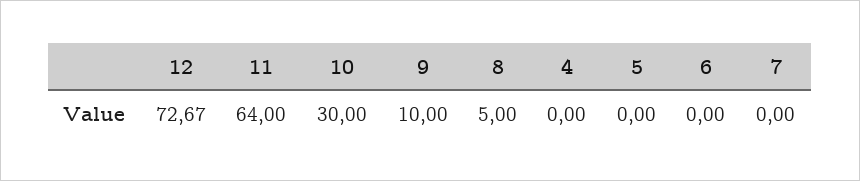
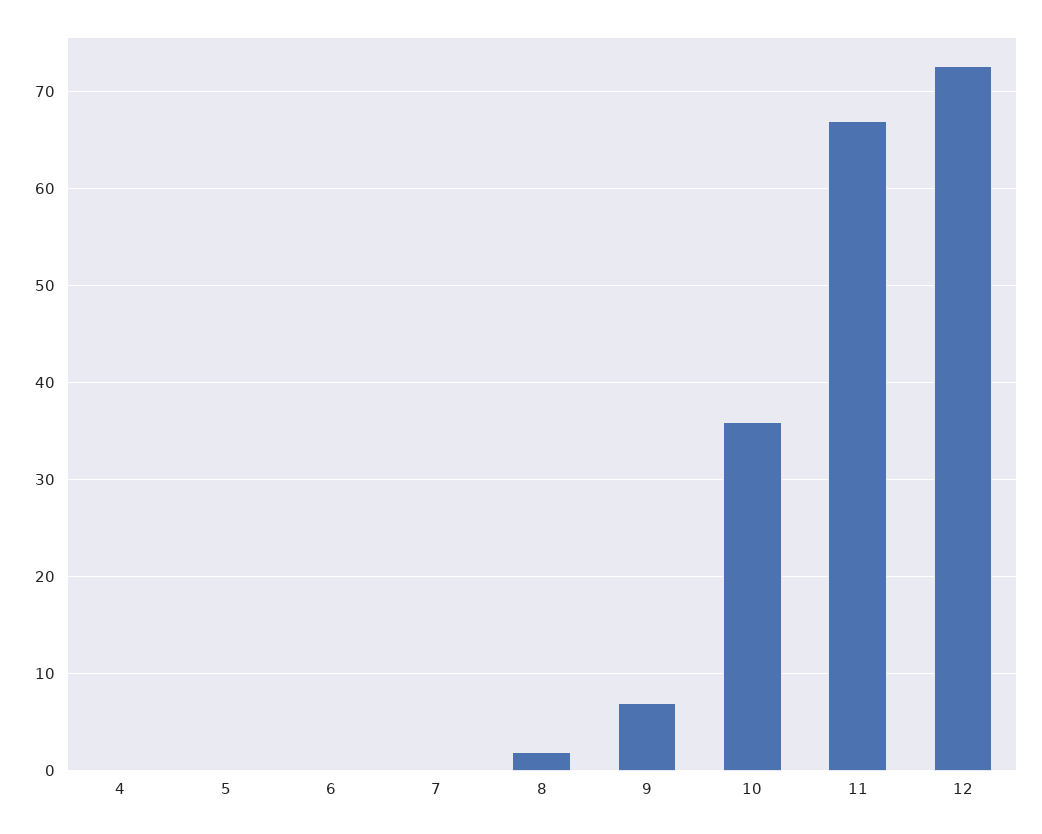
11: 64 -> 67
10: 30 -> 36
9: 10 -> 7
8: 5 -> 2

